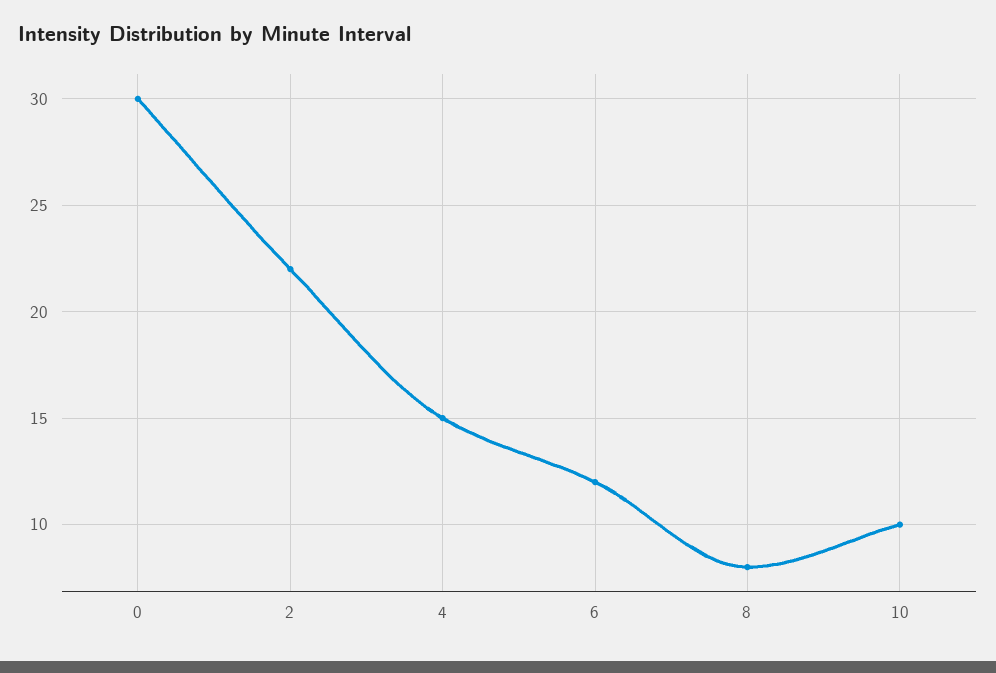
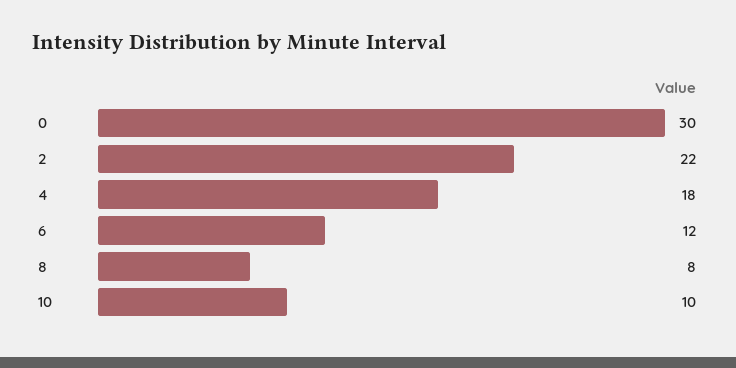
4: 15 -> 18

